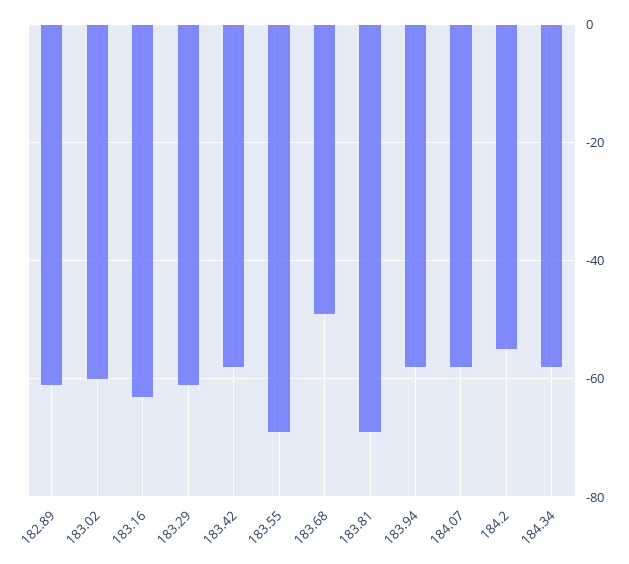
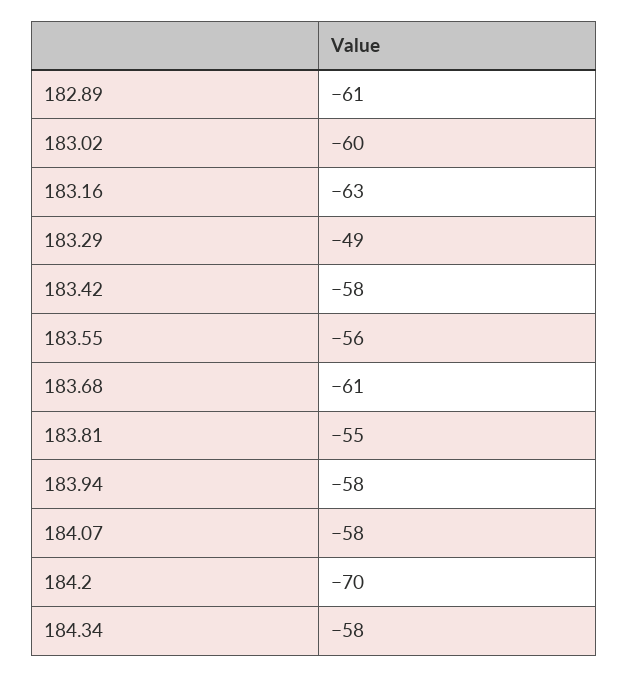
183.29: -60 -> -49
183.55: -70 -> -56
183.68: -50 -> -61
183.81: -70 -> -55
184.2: -55 -> -70

